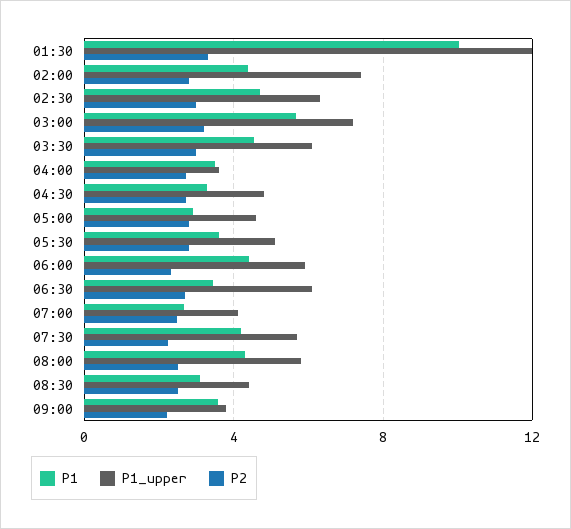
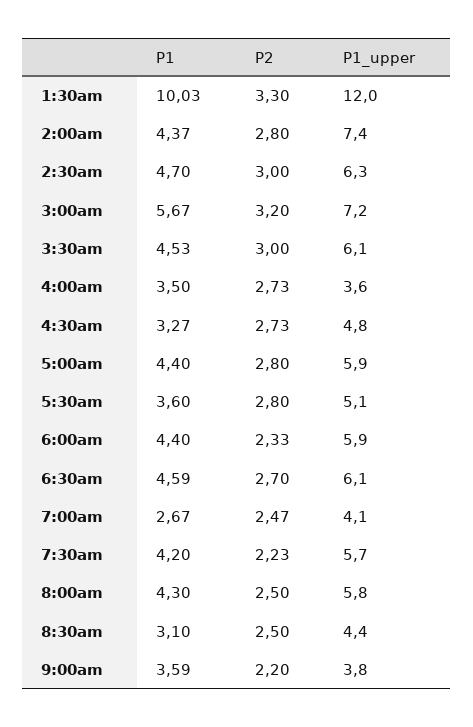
P1, 05:00: 3 -> 4.4
P1_upper, 05:00: 4.5 -> 5.9
P1, 06:30: 3.5 -> 4.59

